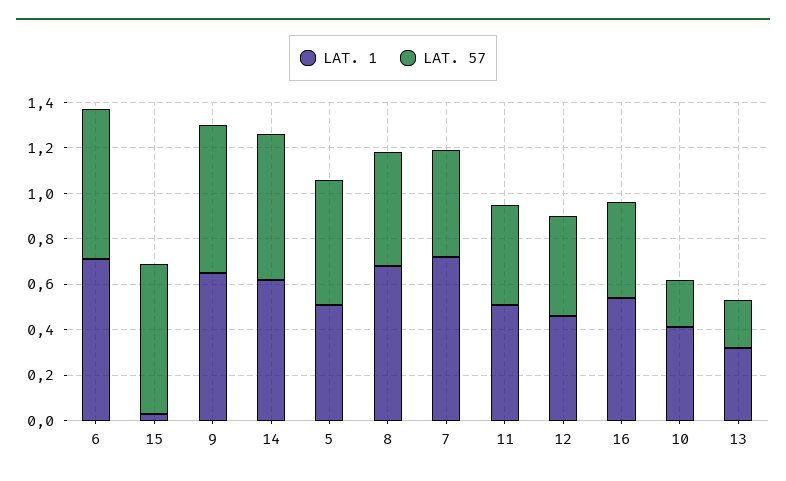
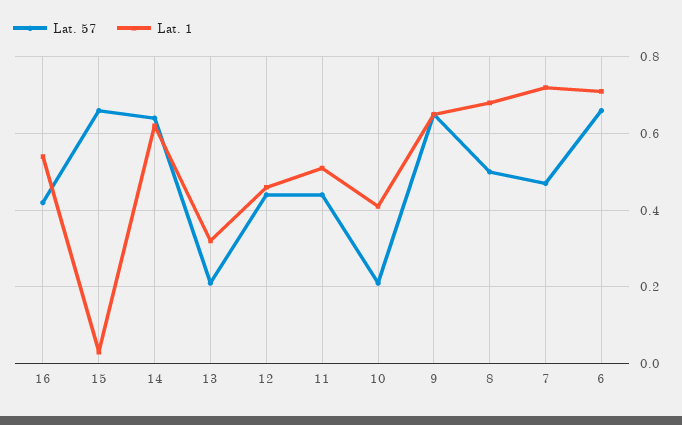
LAT. 1, 5: 0.5 -> none
LAT. 57, 5: 0.55 -> none

